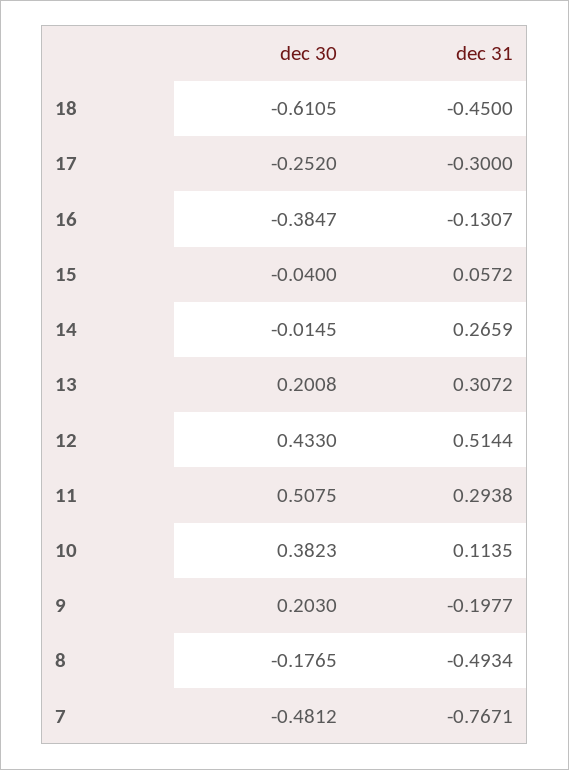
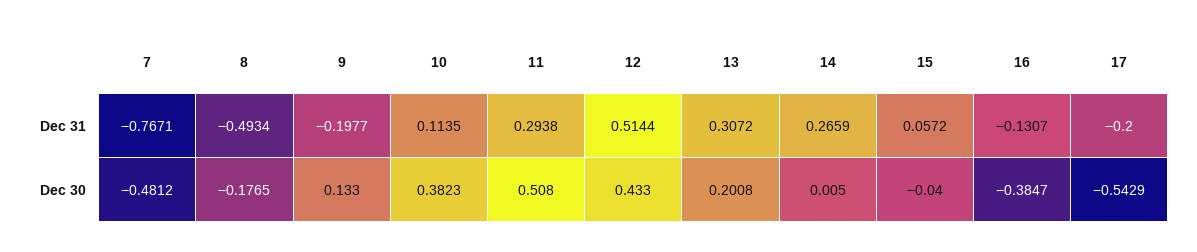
dec 30, 18: -0.6105 -> none
dec 31, 18: -0.45 -> none
dec 30, 17: -0.252 -> -0.5429
dec 31, 17: -0.3 -> -0.2
dec 30, 14: -0.0145 -> 0.005
dec 30, 11: 0.5075 -> 0.508
dec 30, 9: 0.203 -> 0.133

